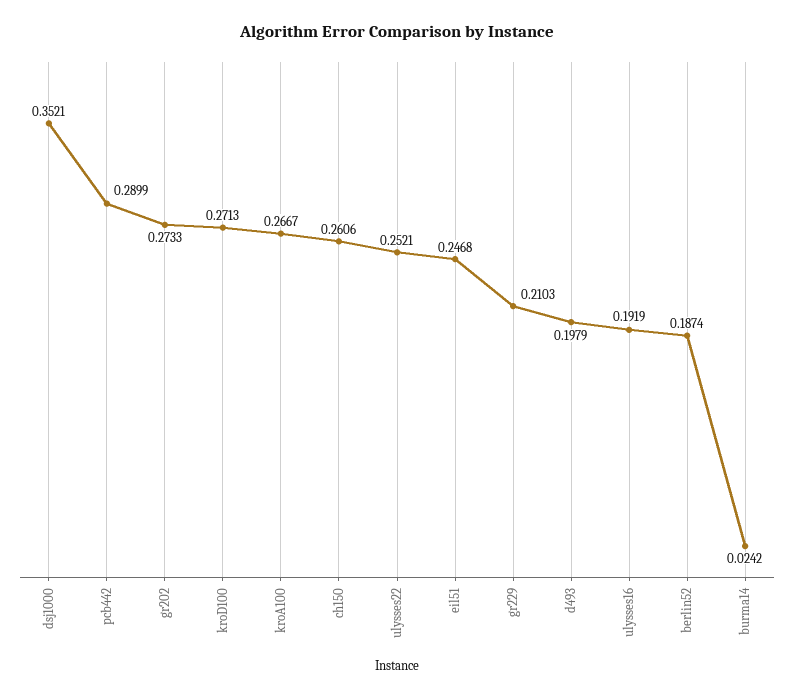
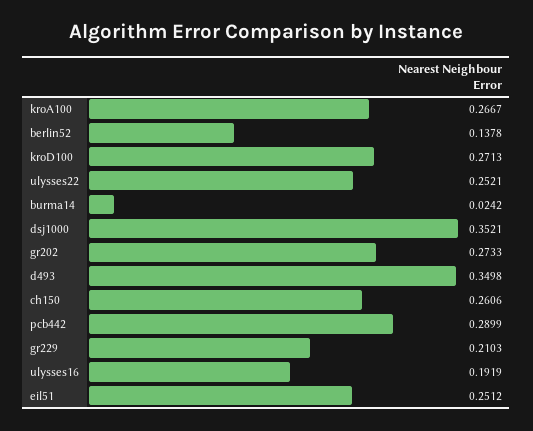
eil51: 0.2468 -> 0.2512
d493: 0.1979 -> 0.3498
berlin52: 0.1874 -> 0.1378

